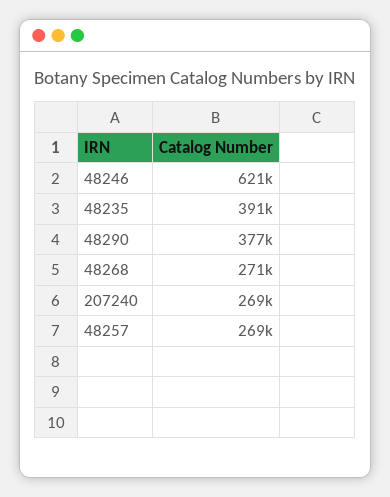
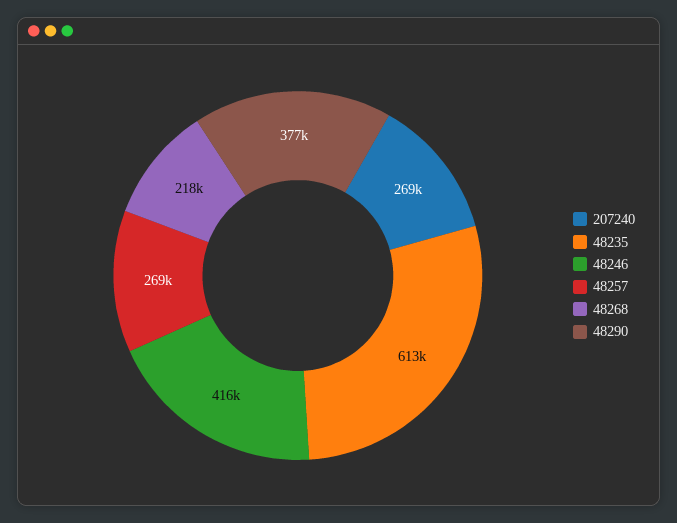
48246: 621000 -> 416000
48235: 391000 -> 613000
48268: 271000 -> 218000

